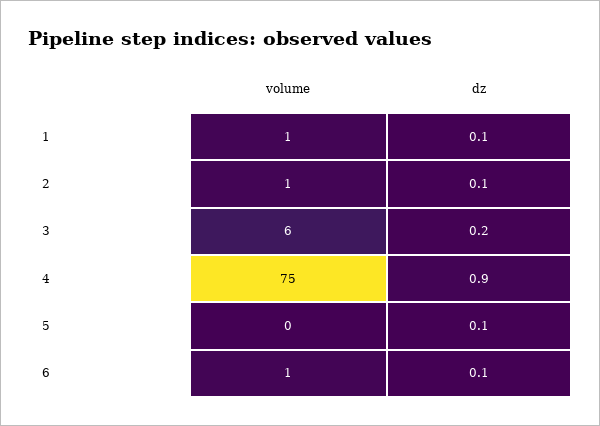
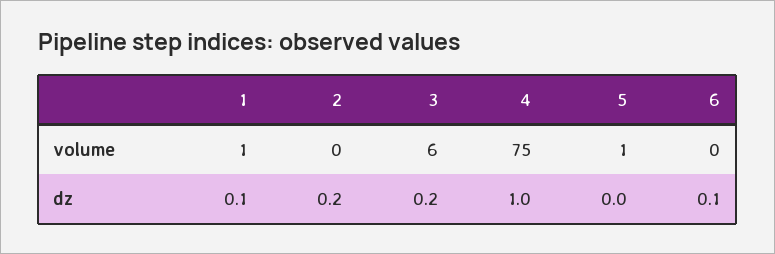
volume, 2: 1 -> 0
dz, 2: 0.1 -> 0.2
dz, 4: 0.9 -> 1
volume, 5: 0 -> 1
dz, 5: 0.1 -> 0
volume, 6: 1 -> 0

